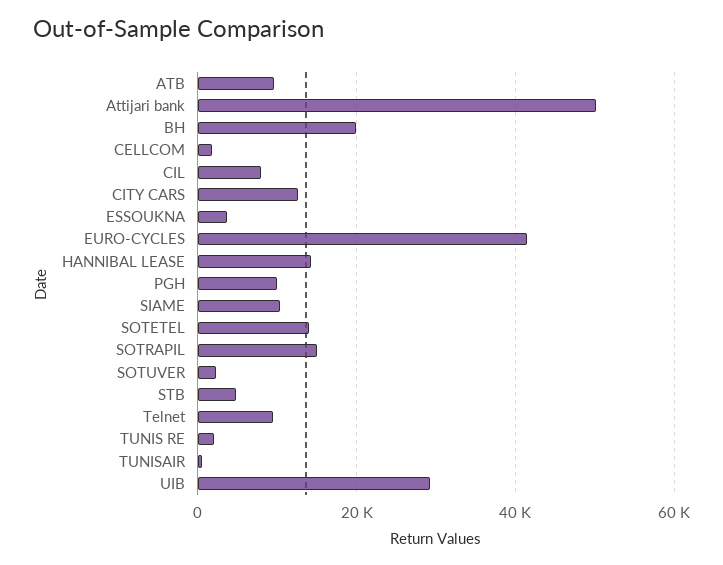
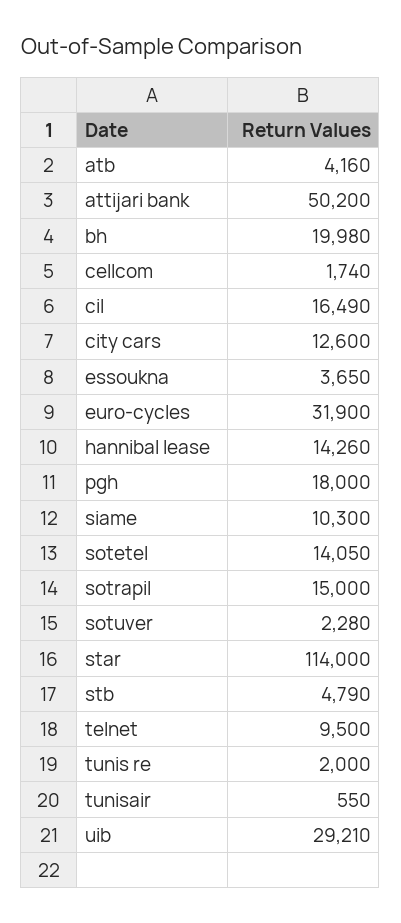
ATB: 10000 -> 4160
CIL: 8000 -> 16490
EURO-CYCLES: 42000 -> 31900
PGH: 10000 -> 18000
star: none -> 114000

